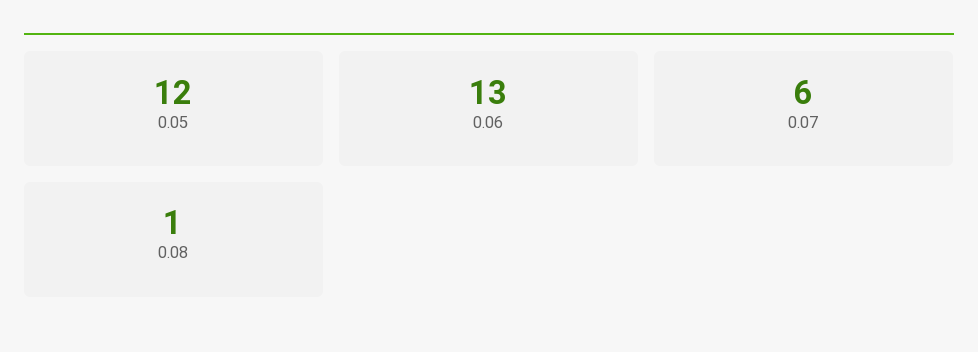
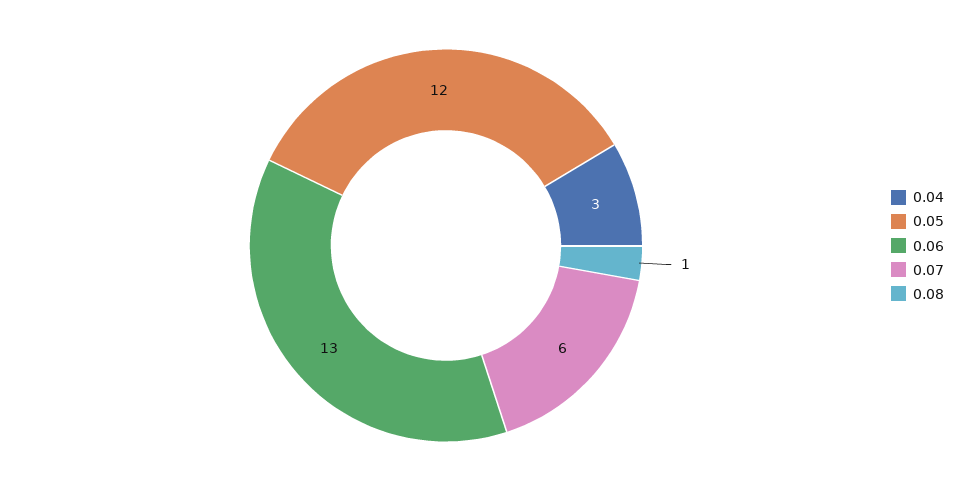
0.04: none -> 3

